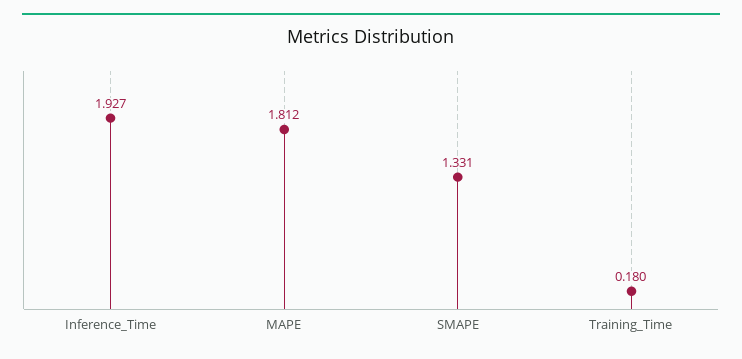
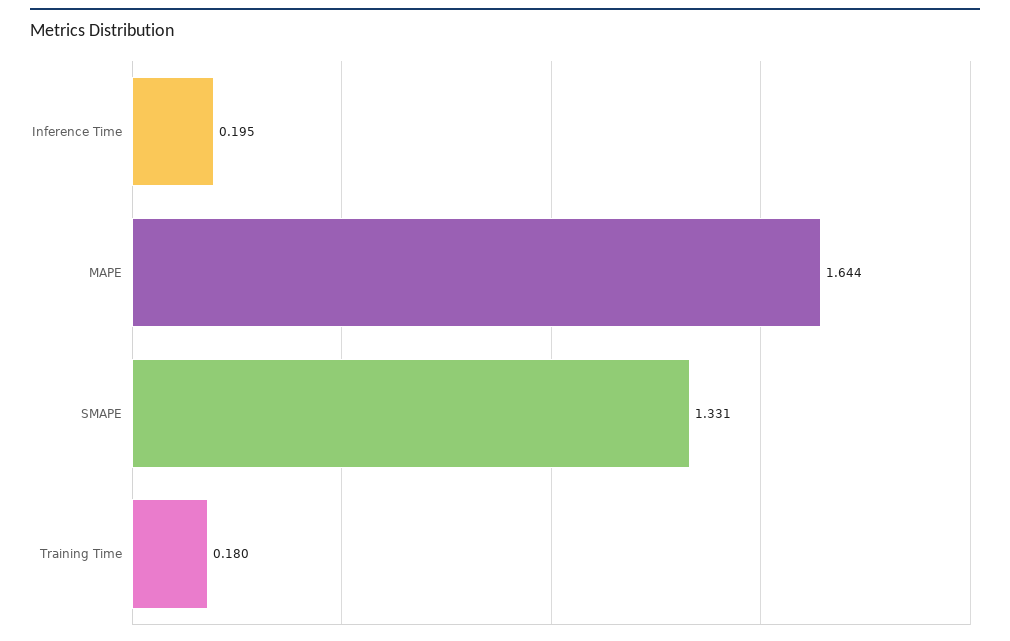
Inference_Time: 1.927 -> 0.195
MAPE: 1.812 -> 1.644

